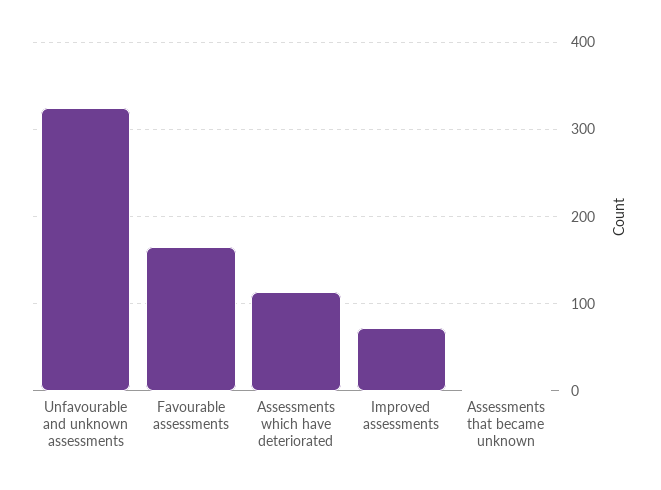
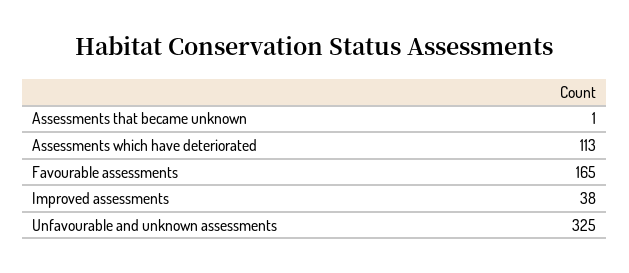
Improved assessments: 70 -> 38

